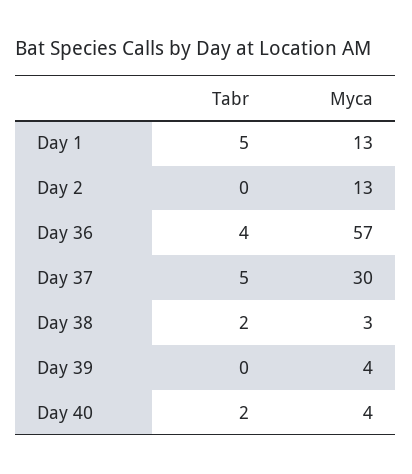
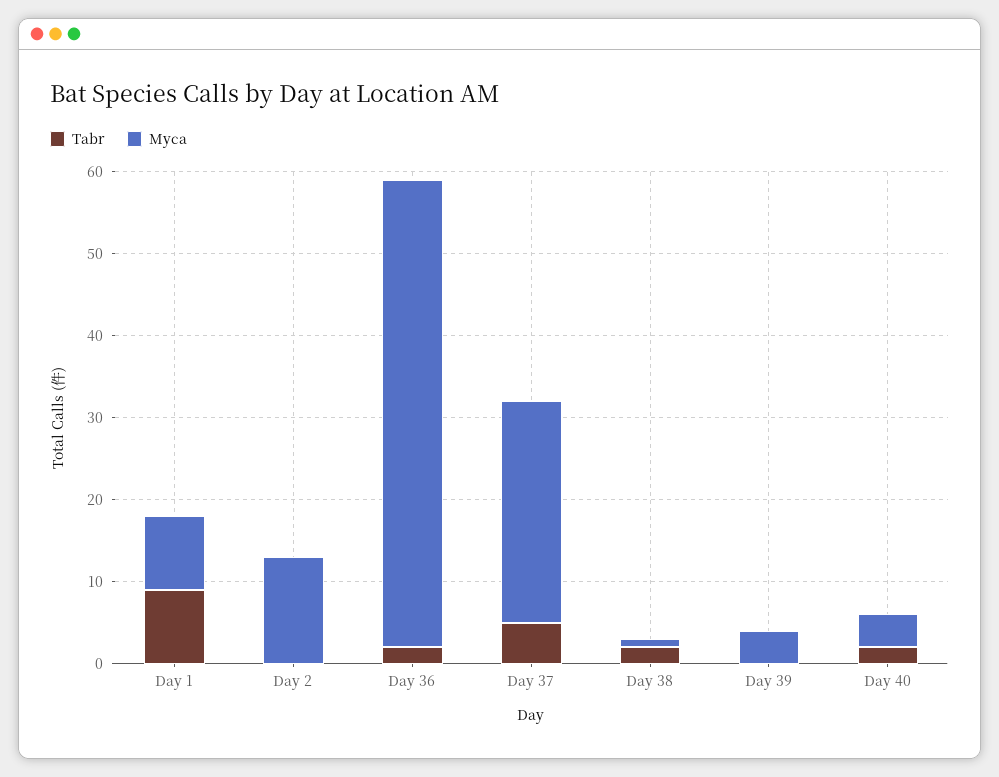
Tabr, Day 1: 5 -> 9
Myca, Day 1: 13 -> 9
Tabr, Day 36: 4 -> 2
Myca, Day 37: 30 -> 27
Myca, Day 38: 3 -> 1

